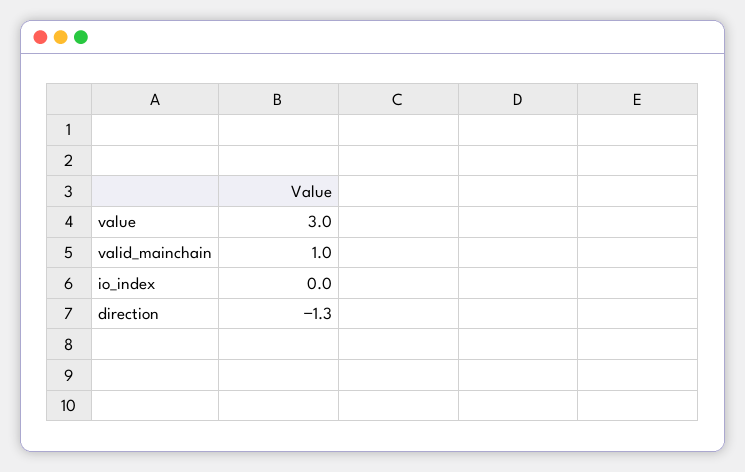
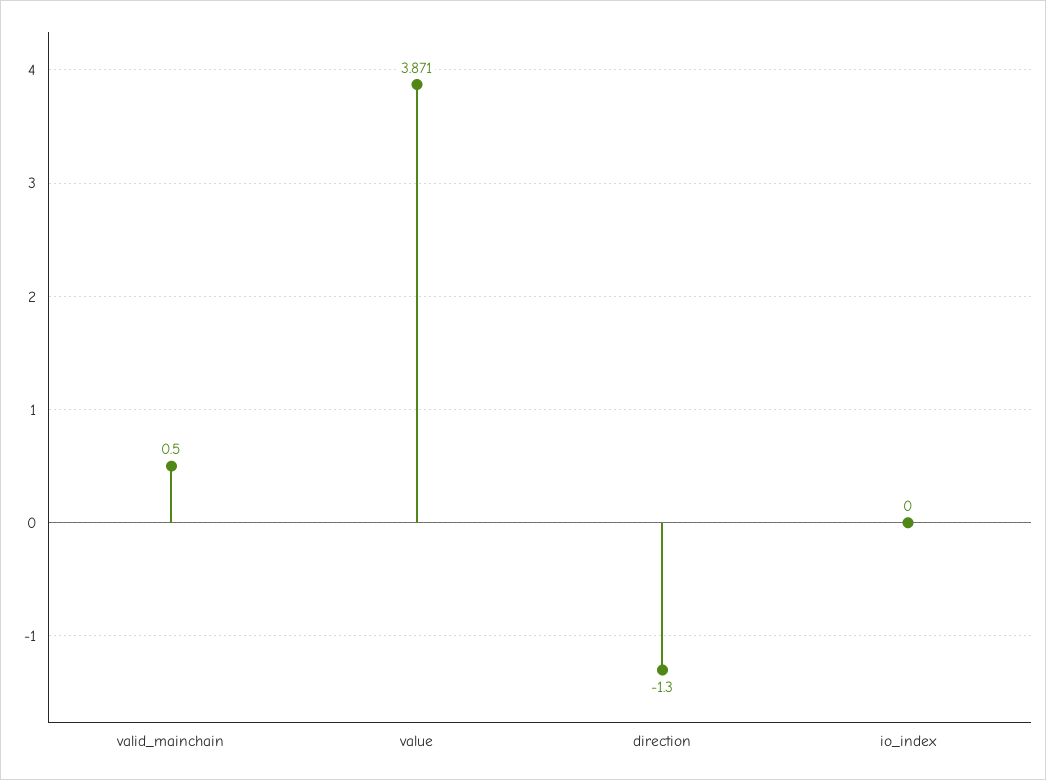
value: 3 -> 3.871
valid_mainchain: 1 -> 0.5

